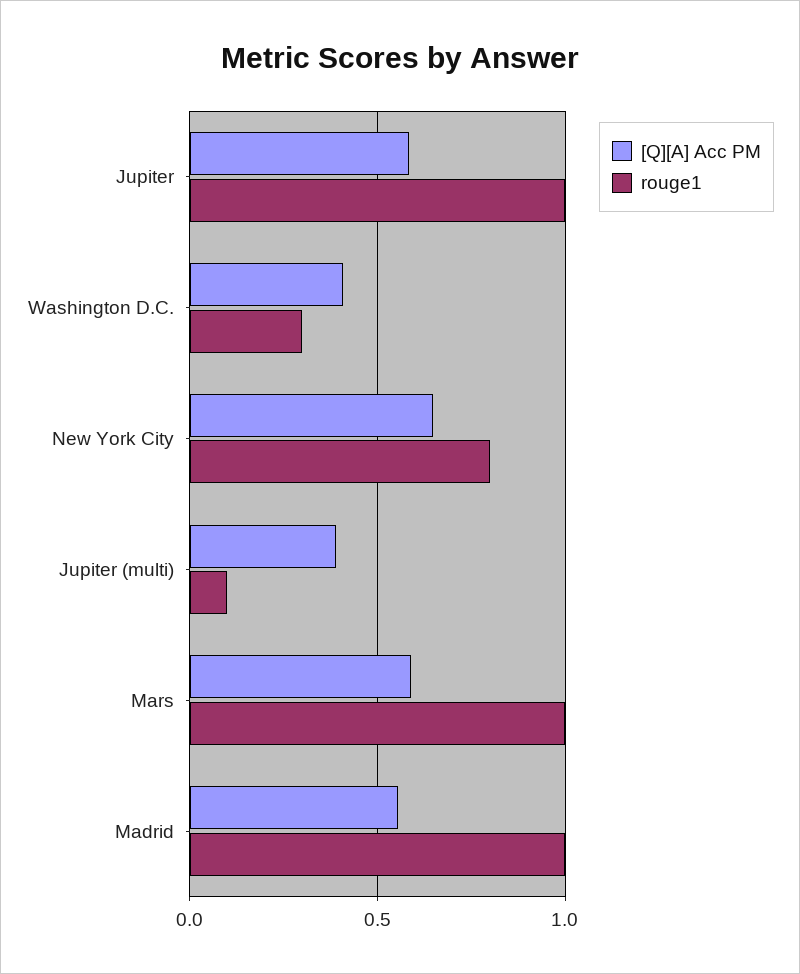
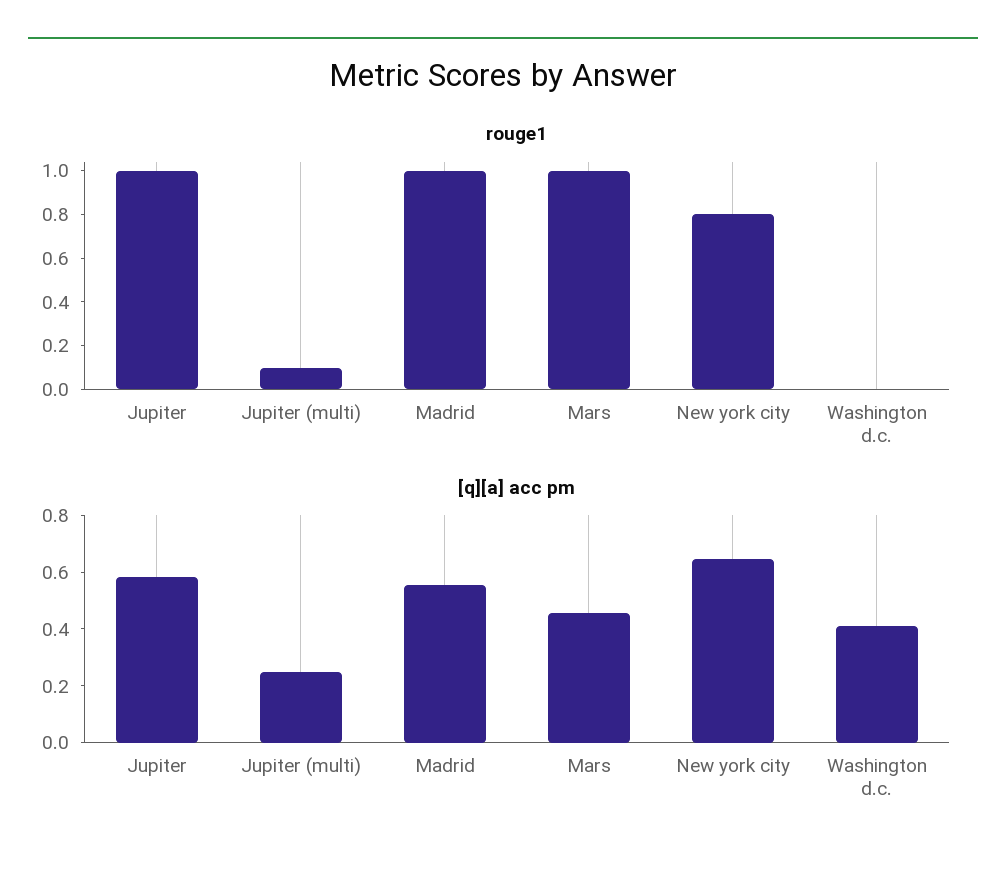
rouge1, Washington D.C.: 0.3 -> 0
[Q][A] Acc PM, Jupiter (multi): 0.4 -> 0.25
[Q][A] Acc PM, Mars: 0.6 -> 0.45

